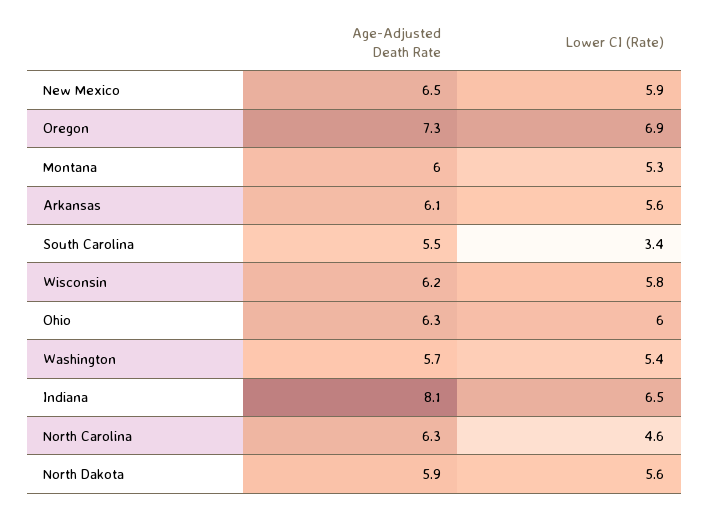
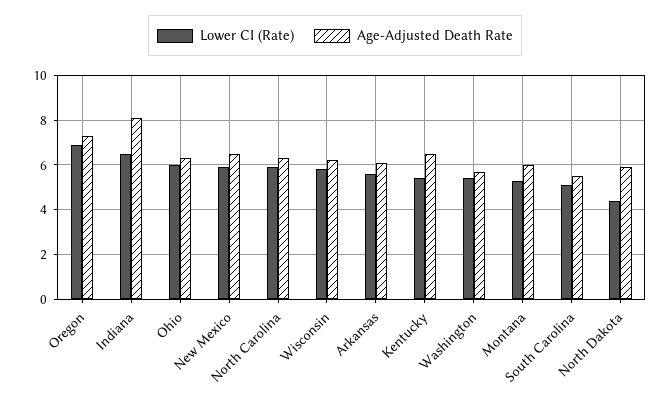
Lower CI (Rate), South Carolina: 3.4 -> 5
Lower CI (Rate), North Carolina: 4.6 -> 6
Lower CI (Rate), North Dakota: 5.6 -> 4.5
Lower CI (Rate), Kentucky: none -> 5.5
Age-Adjusted Death Rate, Kentucky: none -> 6.5

